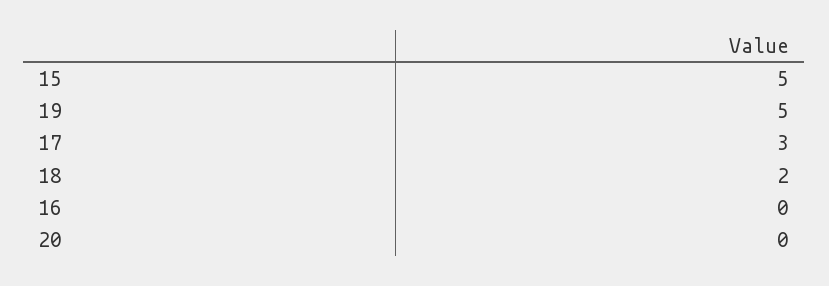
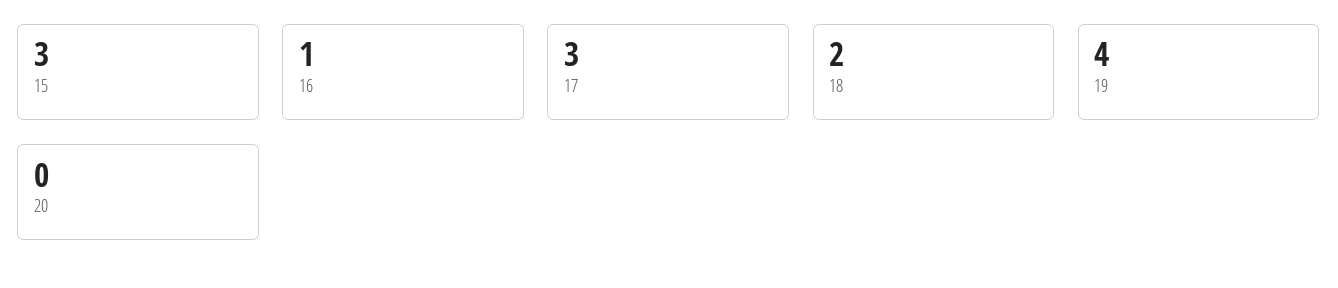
15: 5 -> 3
19: 5 -> 4
16: 0 -> 1

